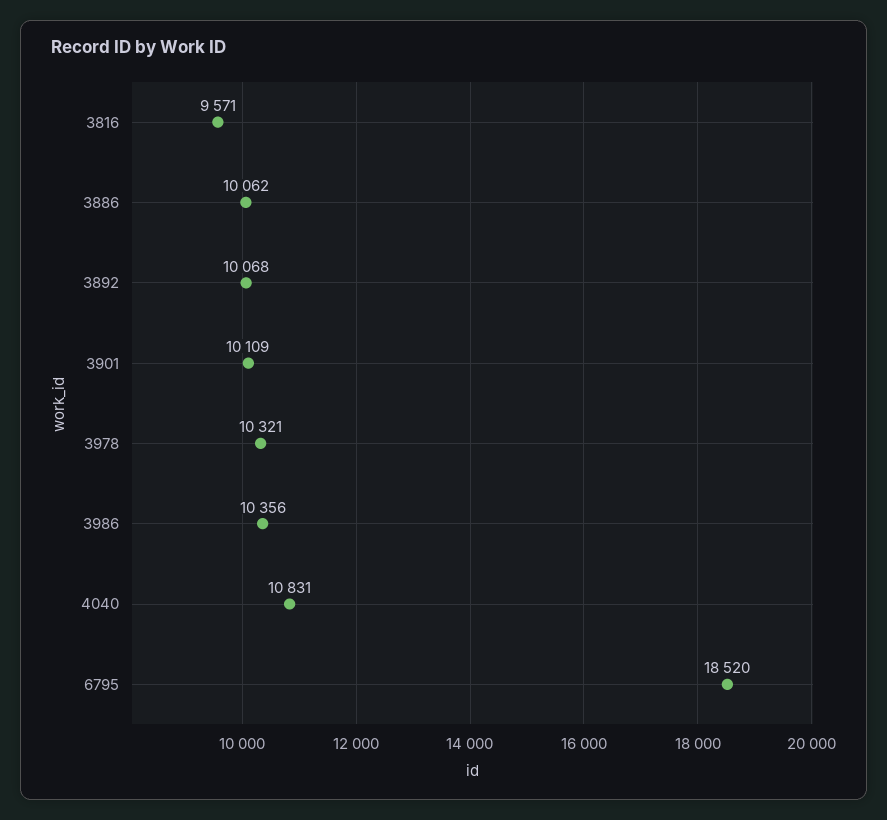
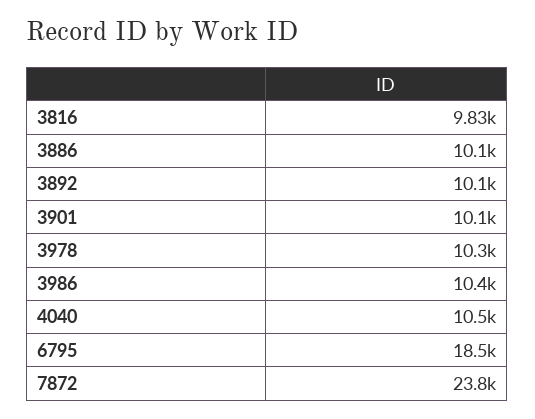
3816: 9571 -> 9830
4040: 10831 -> 10500
7872: none -> 23800

